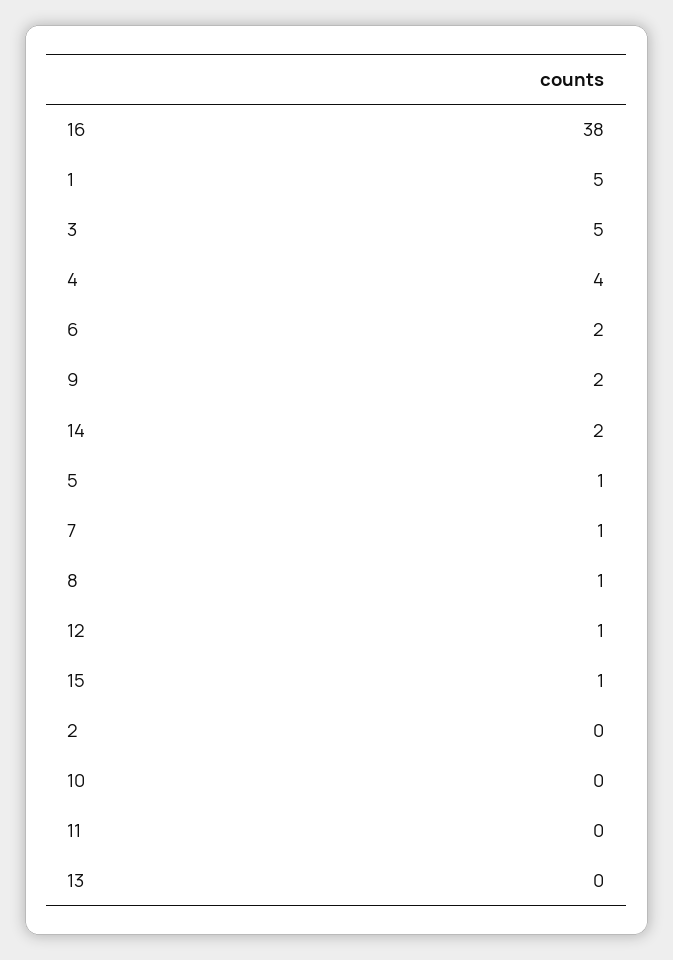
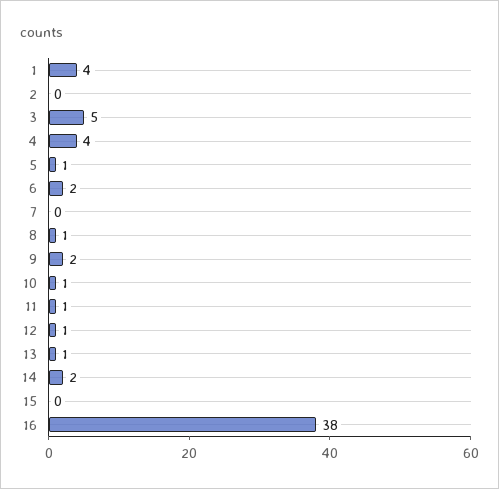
1: 5 -> 4
7: 1 -> 0
15: 1 -> 0
10: 0 -> 1
11: 0 -> 1
13: 0 -> 1

